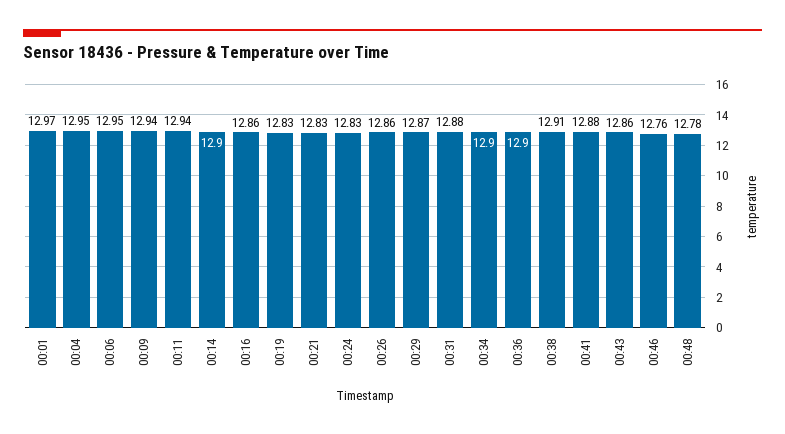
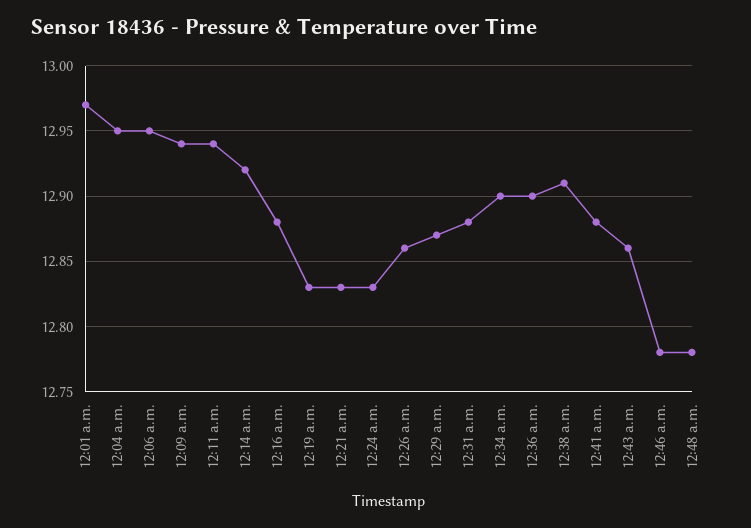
00:14: 12.9 -> 12.92
00:16: 12.86 -> 12.88
00:46: 12.76 -> 12.78

